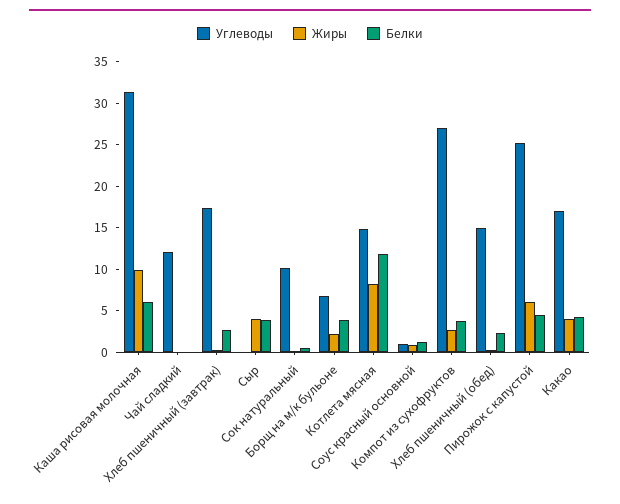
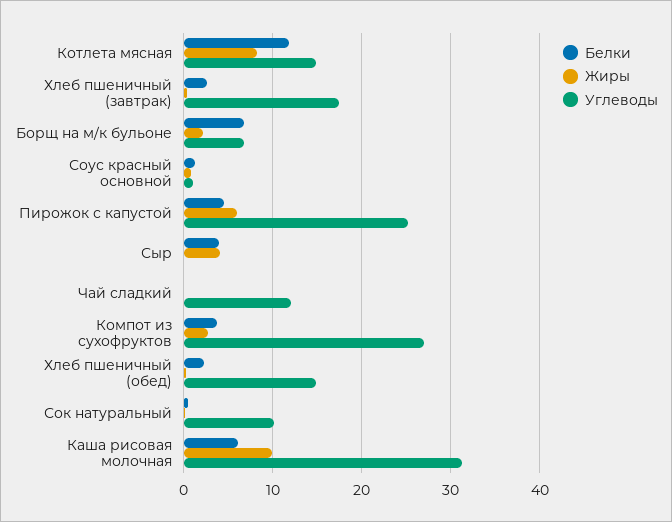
Белки, Борщ на м/к бульоне: 4 -> 7
Углеводы, Какао: 17 -> none
Жиры, Какао: 4 -> none
Белки, Какао: 4 -> none

